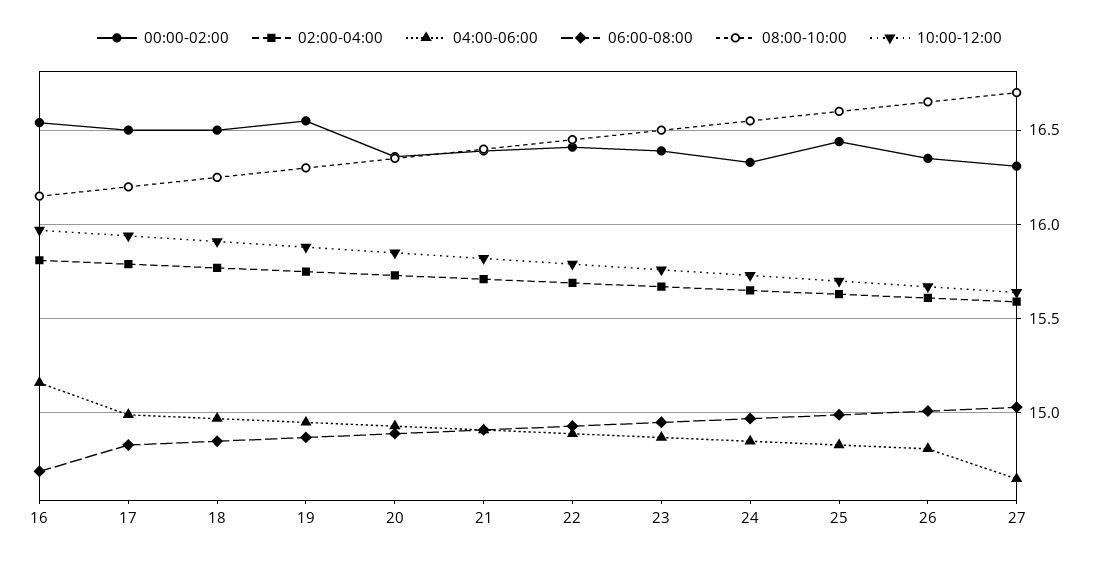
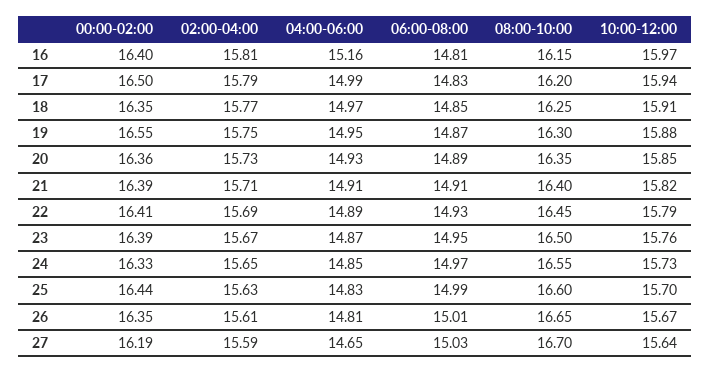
00:00-02:00, 16: 16.55 -> 16.4
06:00-08:00, 16: 14.7 -> 14.81
00:00-02:00, 18: 16.5 -> 16.35
00:00-02:00, 27: 16.3 -> 16.19

